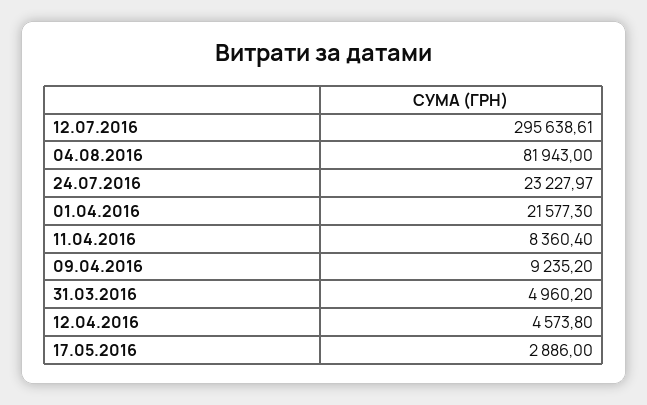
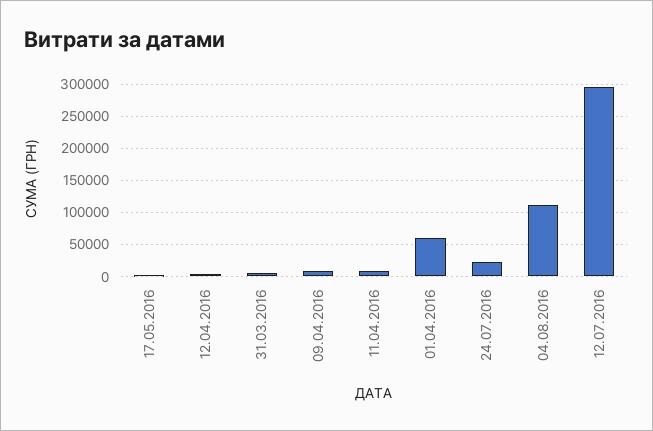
04.08.2016: 81943 -> 110000
01.04.2016: 21577.3 -> 60000

